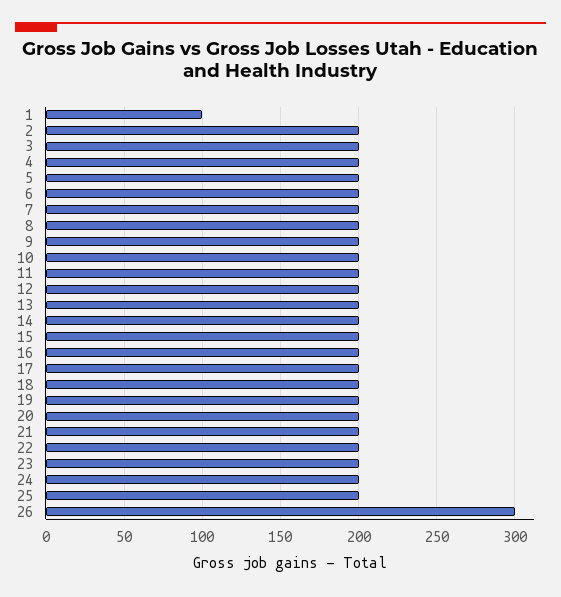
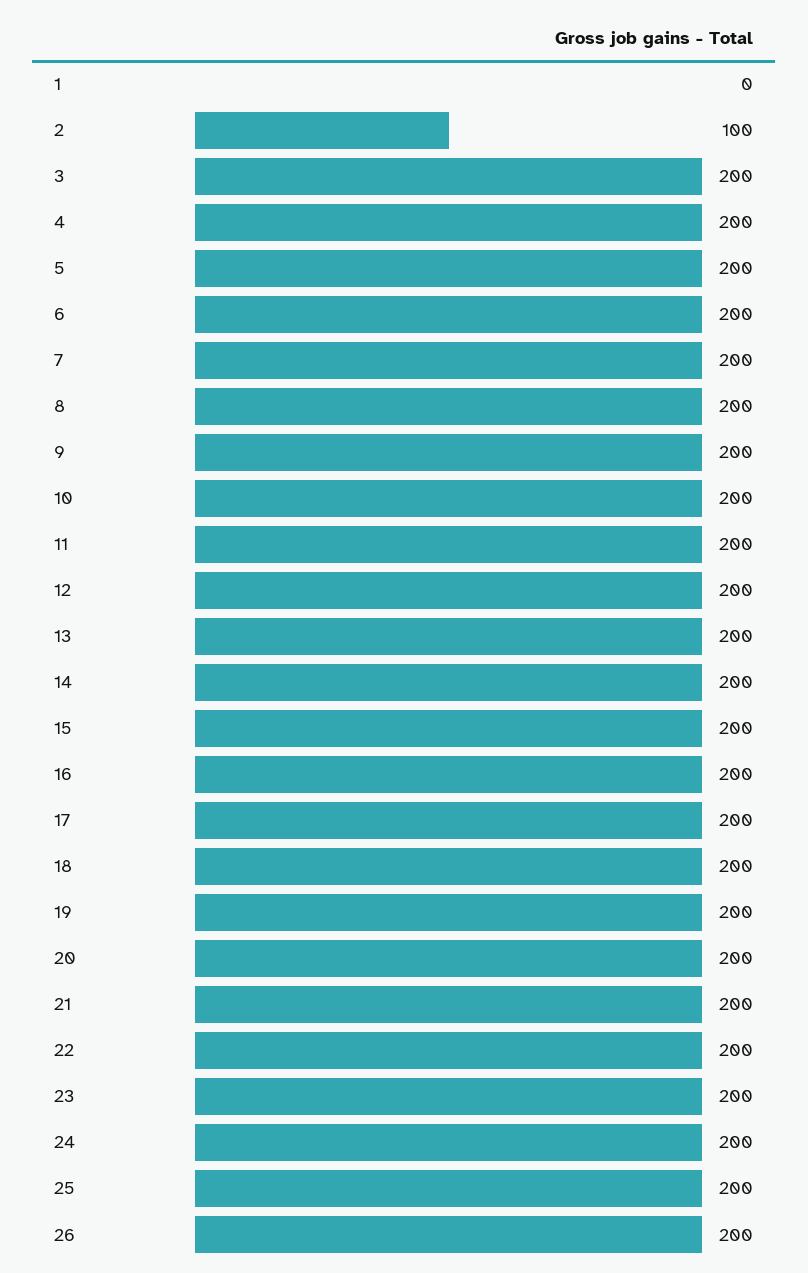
1: 100 -> 0
2: 200 -> 100
26: 300 -> 200

